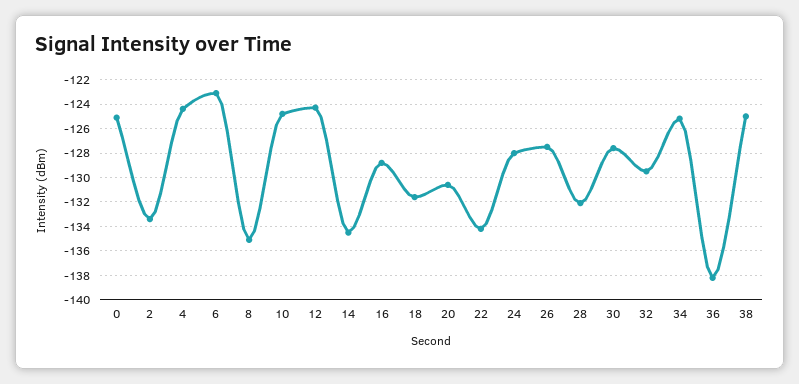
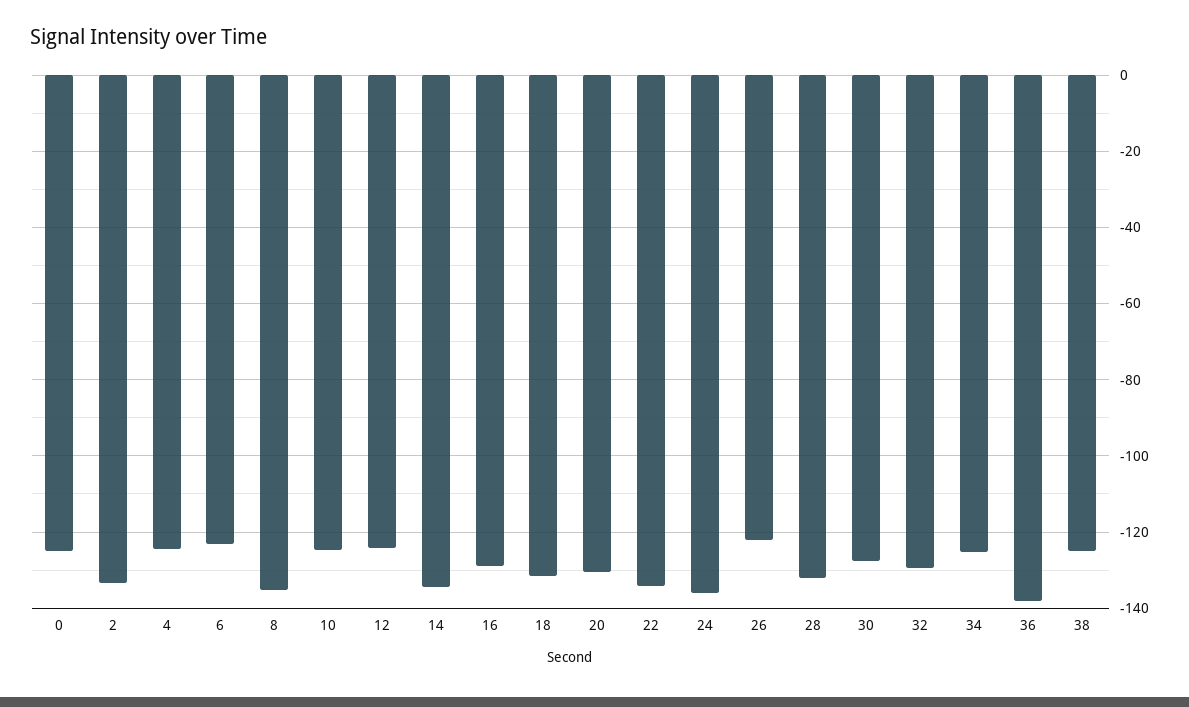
24: -128 -> -136
26: -127.5 -> -122

